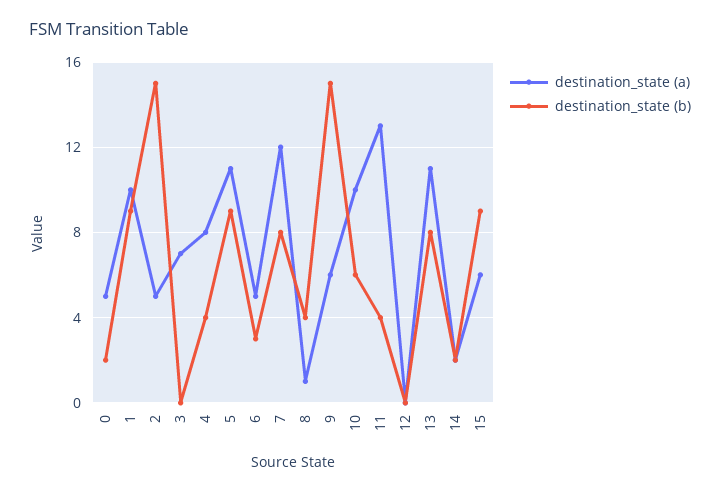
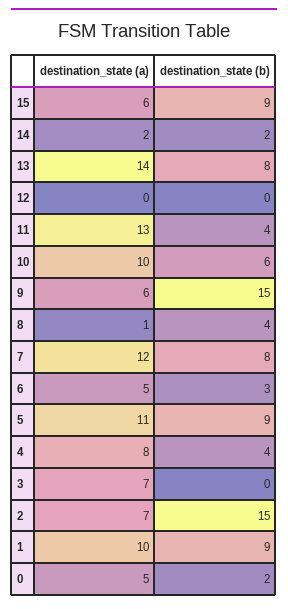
destination_state (a), 2: 5 -> 7
destination_state (a), 13: 11 -> 14

